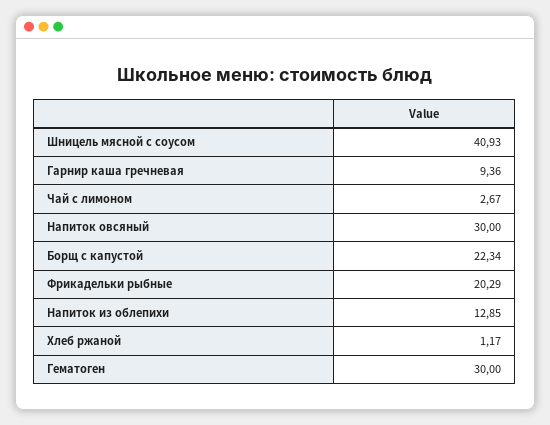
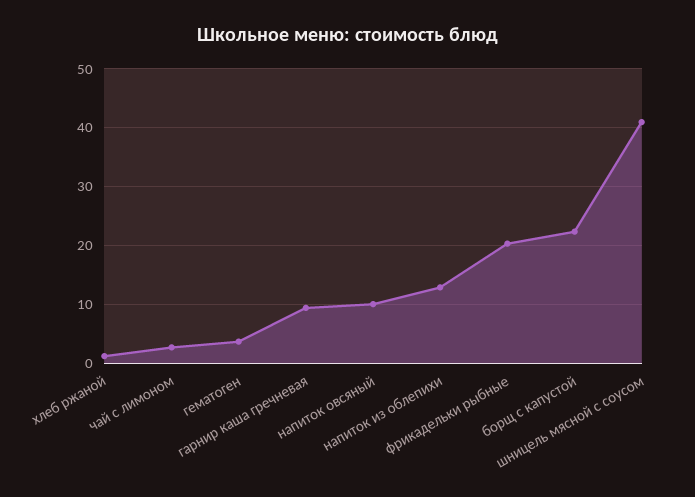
Напиток овсяный: 30 -> 10
Гематоген: 30 -> 4

